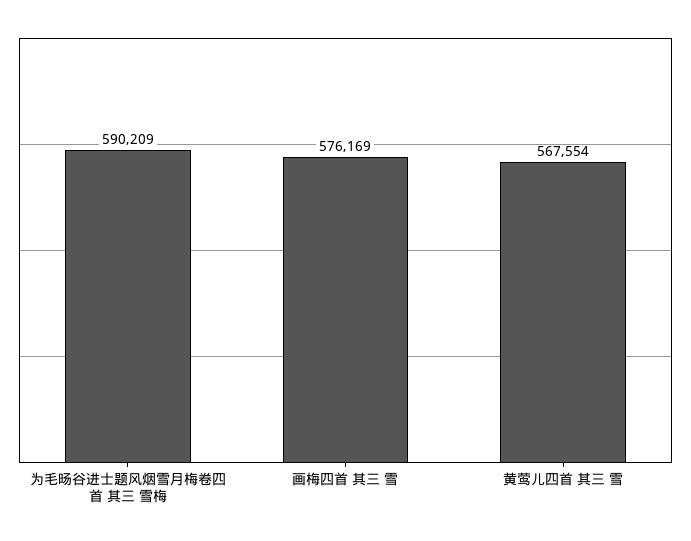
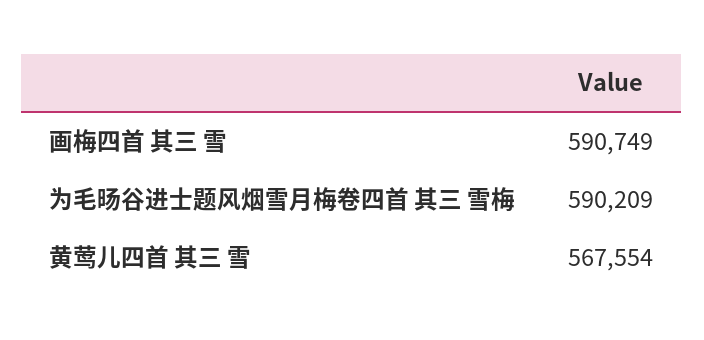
画梅四首 其三 雪: 576169 -> 590749

